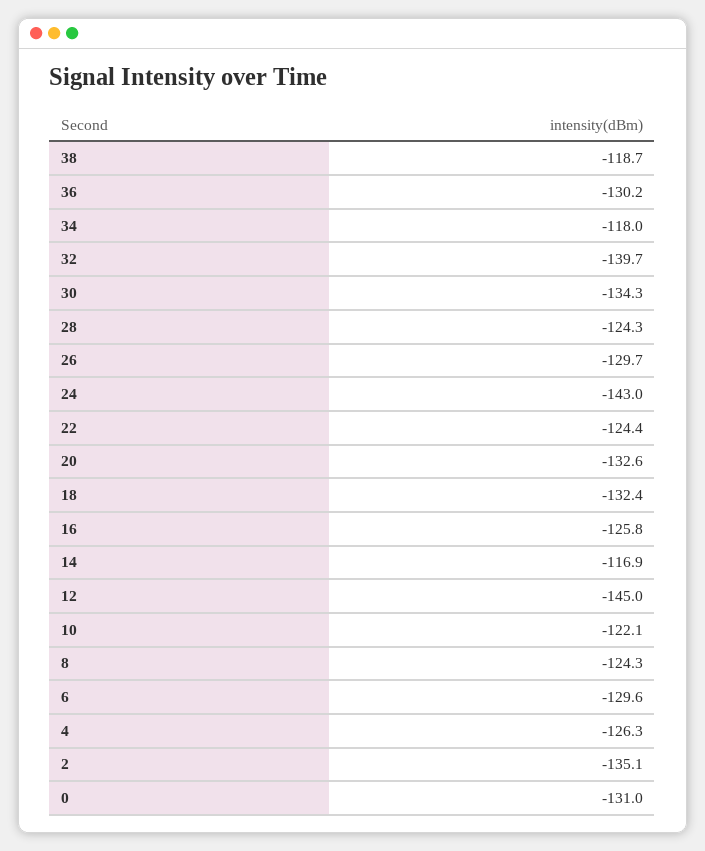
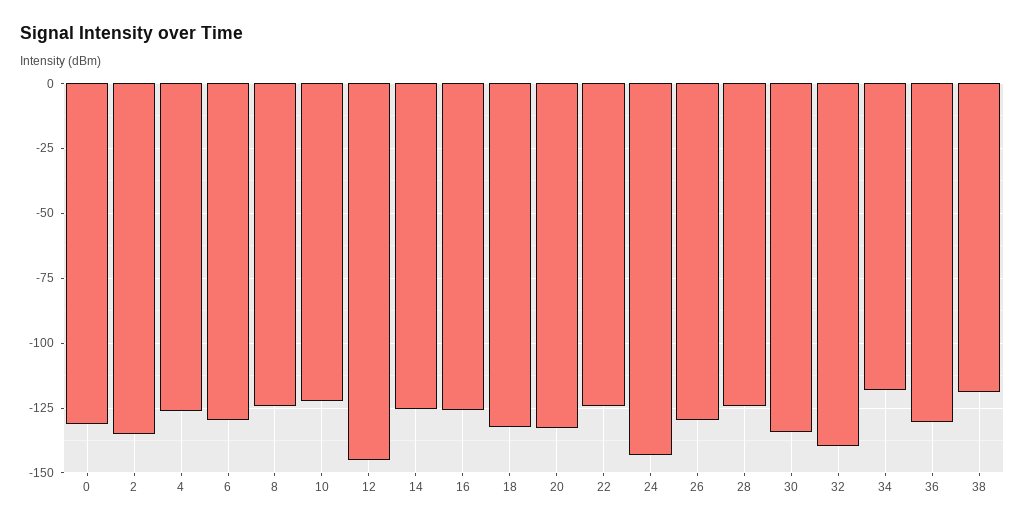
14: -116.9 -> -125

